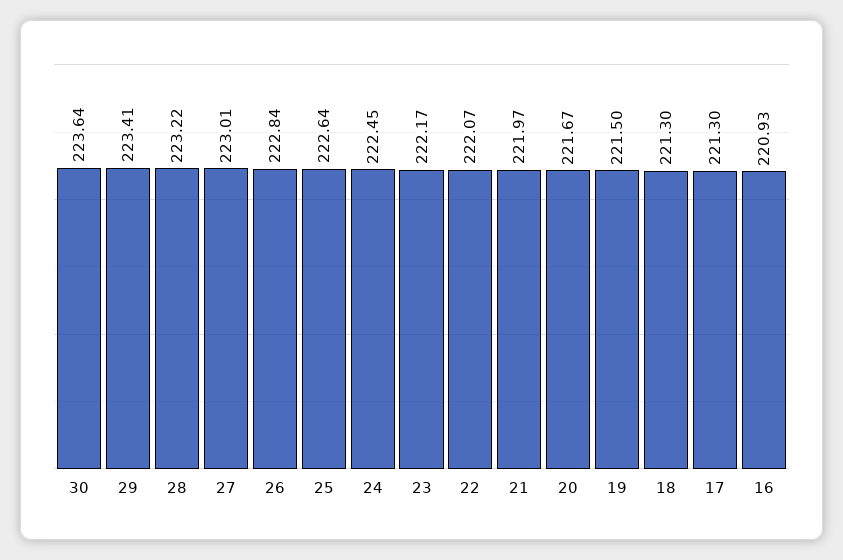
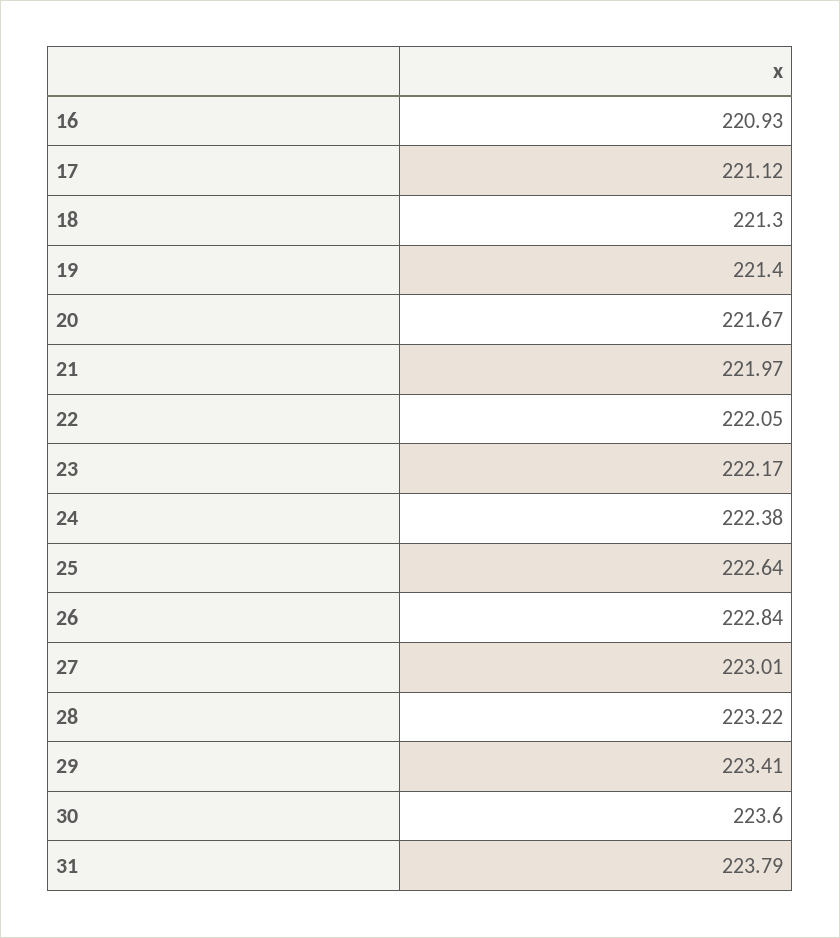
30: 223.64 -> 223.6
24: 222.45 -> 222.38
22: 222.07 -> 222.05
19: 221.5 -> 221.4
17: 221.3 -> 221.12
31: none -> 223.79

